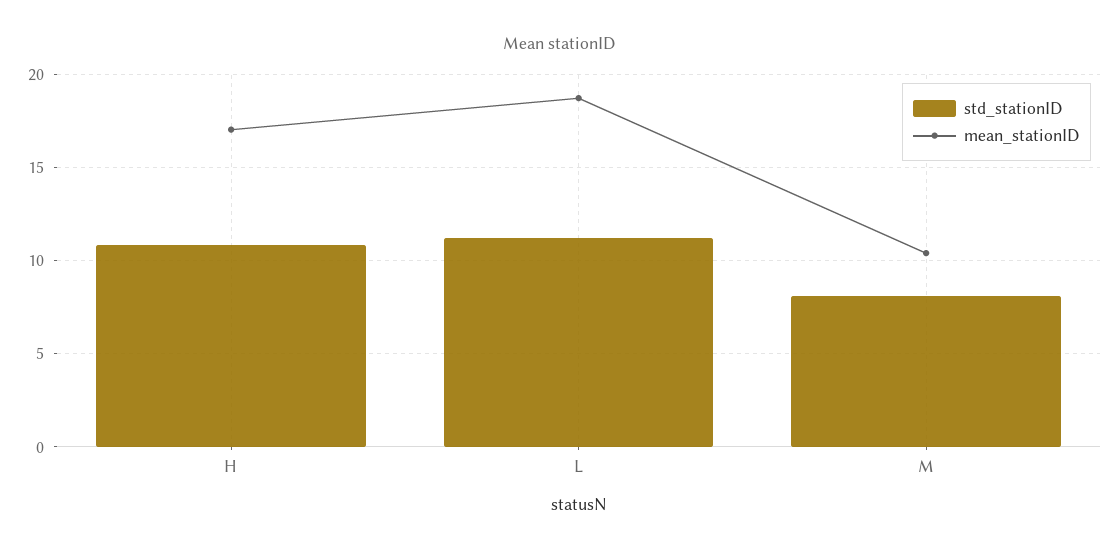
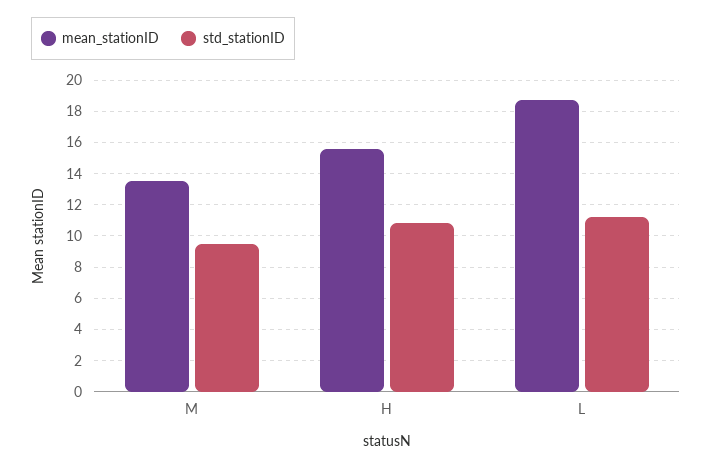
mean_stationID, H: 17 -> 15.5
std_stationID, M: 8 -> 9.5
mean_stationID, M: 10.5 -> 13.5

